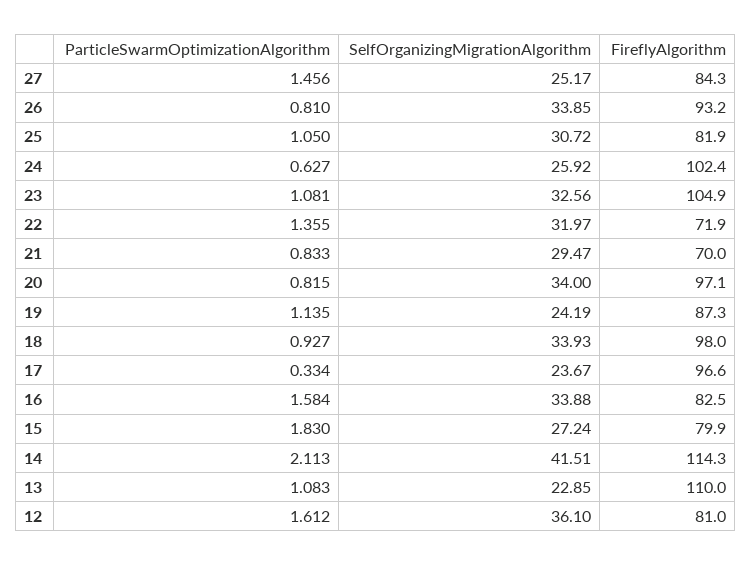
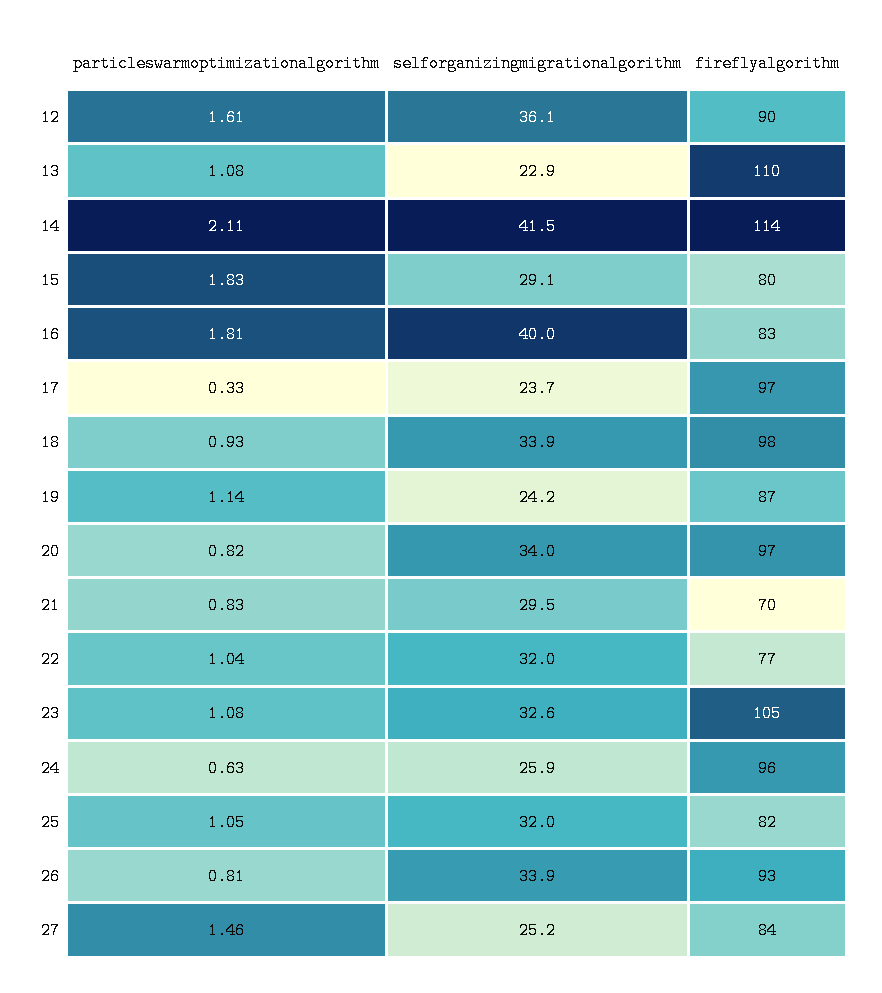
SelfOrganizingMigrationAlgorithm, 25: 30.72 -> 32
FireflyAlgorithm, 24: 102.4 -> 96
ParticleSwarmOptimizationAlgorithm, 22: 1.355 -> 1.04
FireflyAlgorithm, 22: 71.9 -> 77
ParticleSwarmOptimizationAlgorithm, 16: 1.584 -> 1.81
SelfOrganizingMigrationAlgorithm, 16: 33.88 -> 40
SelfOrganizingMigrationAlgorithm, 15: 27.24 -> 29.1
FireflyAlgorithm, 12: 81 -> 90

